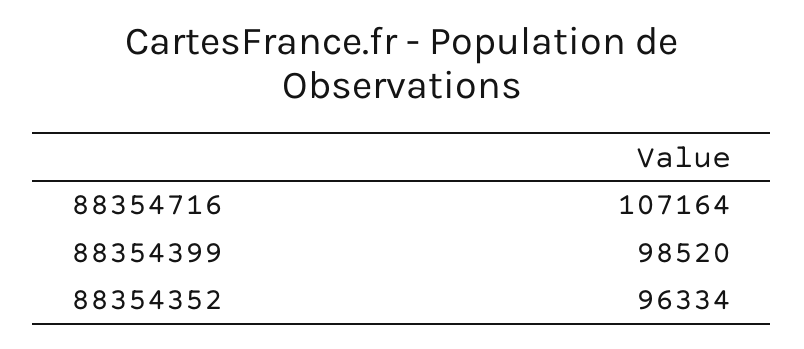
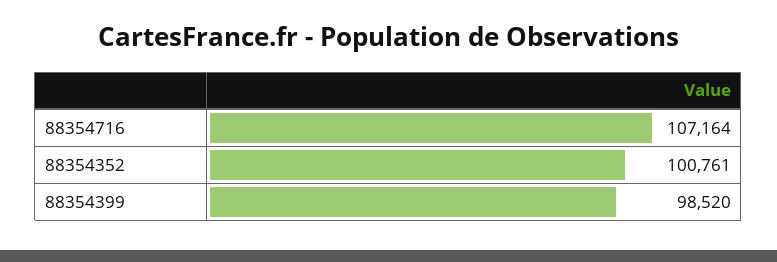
88354352: 96334 -> 100761

